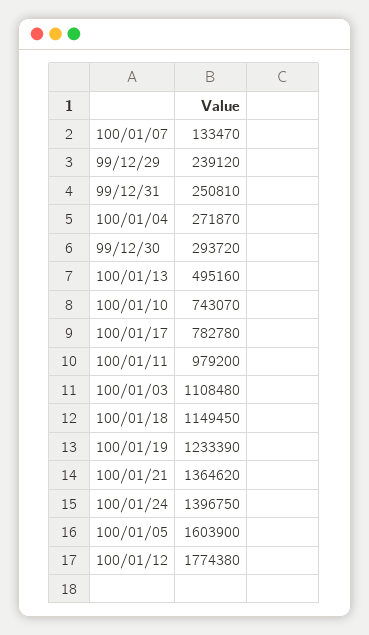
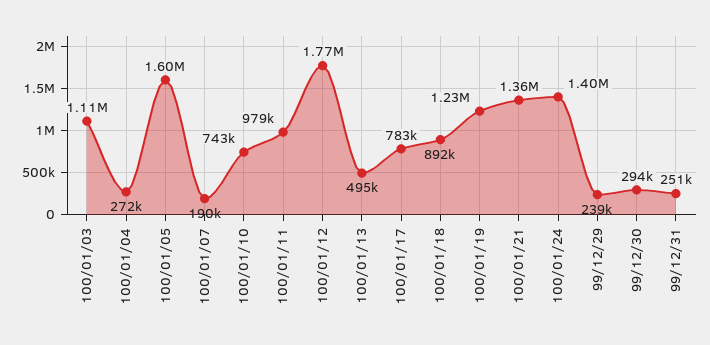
100/01/07: 133470 -> 190000
100/01/18: 1149450 -> 892000

